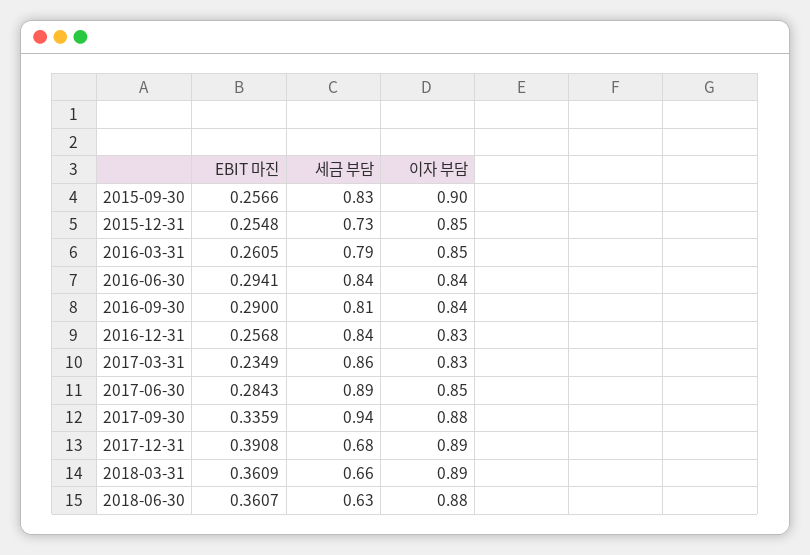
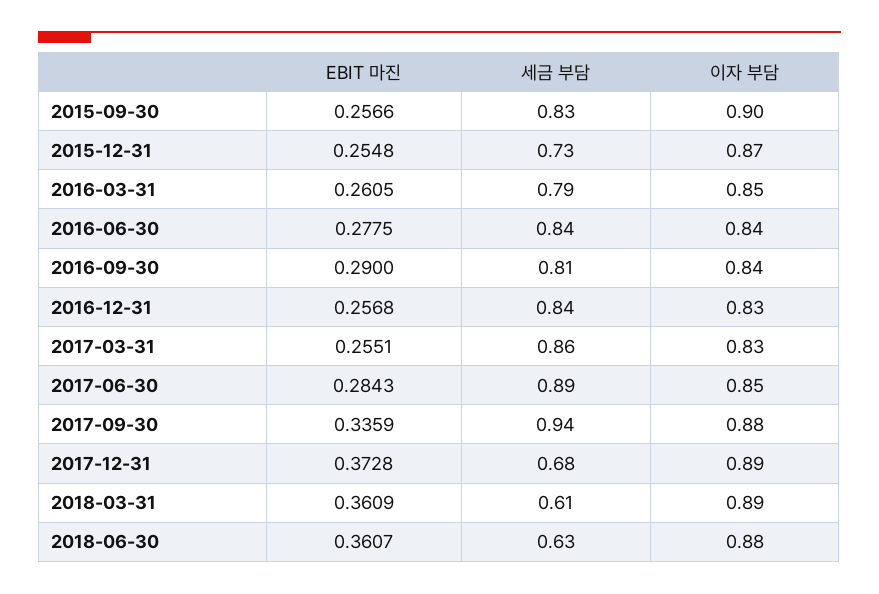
이자 부담, 2015-12-31: 0.85 -> 0.87
EBIT 마진, 2016-06-30: 0.2941 -> 0.2775
EBIT 마진, 2017-03-31: 0.2349 -> 0.2551
EBIT 마진, 2017-12-31: 0.3908 -> 0.3728
세금 부담, 2018-03-31: 0.66 -> 0.61

